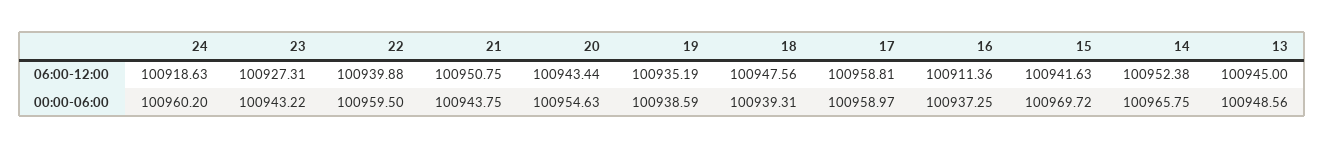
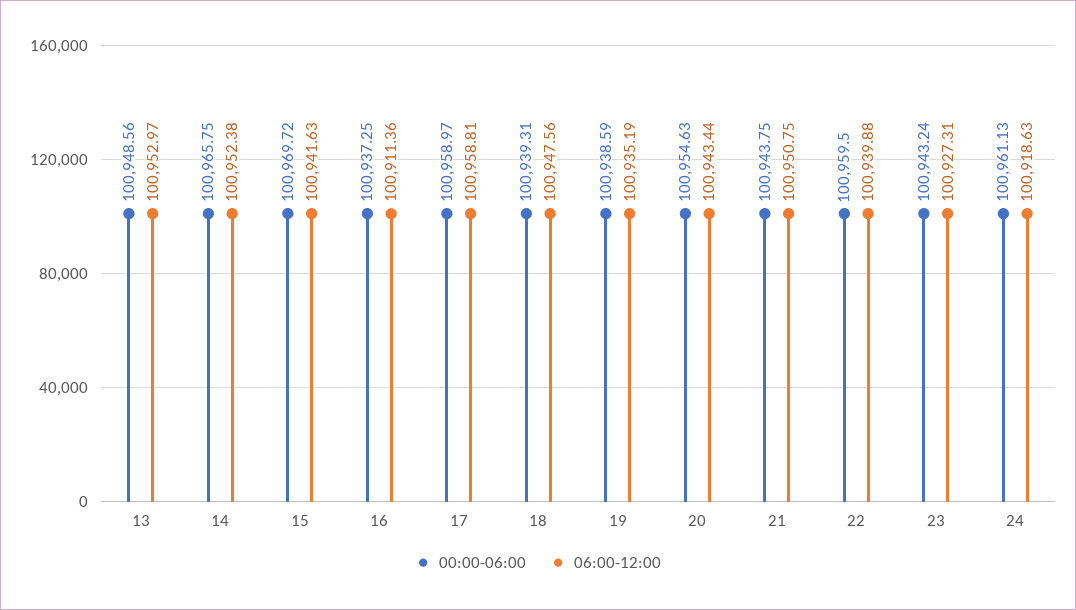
06:00-12:00, 13: 100945 -> 100952.97
00:00-06:00, 24: 100960.2 -> 100961.13
00:00-06:00, 23: 100943.22 -> 100943.24

